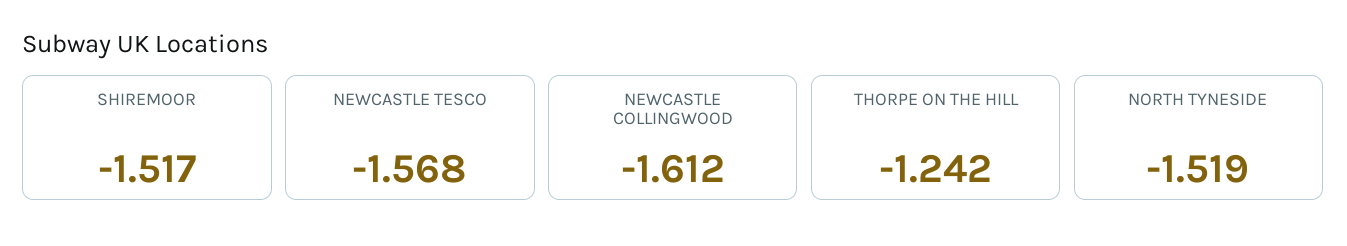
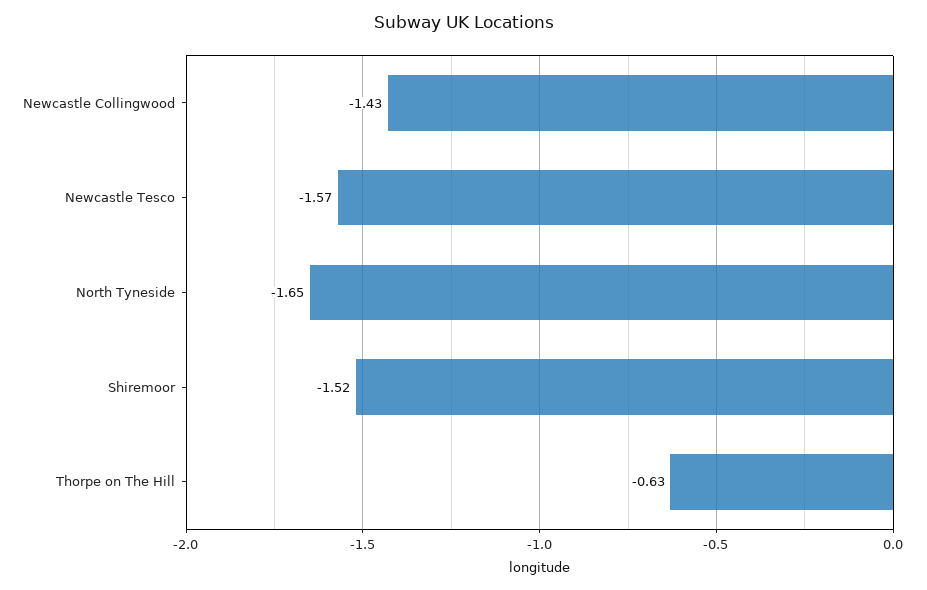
NEWCASTLE COLLINGWOOD: -1.612 -> -1.43
THORPE ON THE HILL: -1.242 -> -0.63
NORTH TYNESIDE: -1.519 -> -1.65

